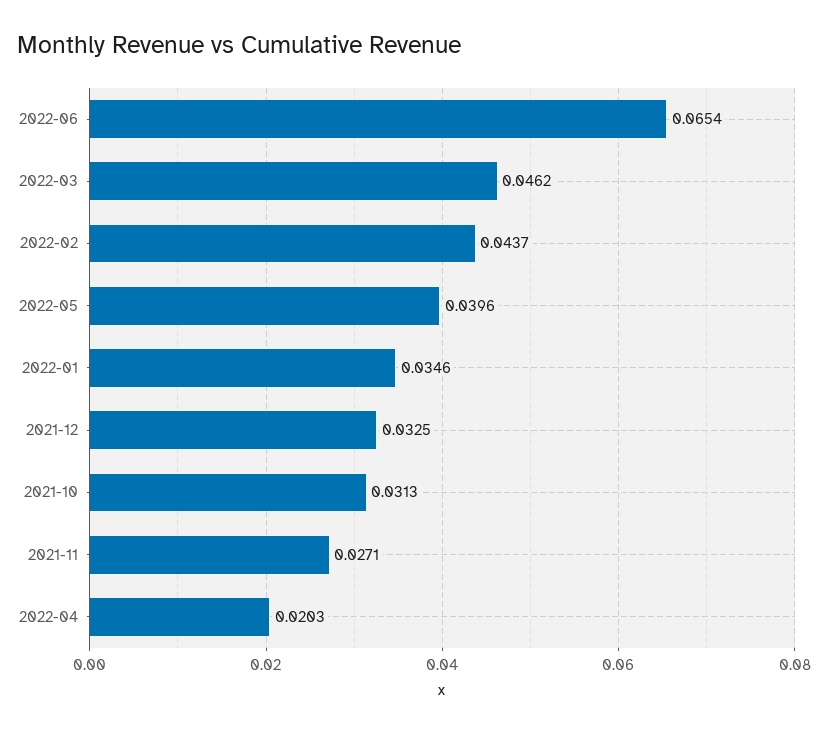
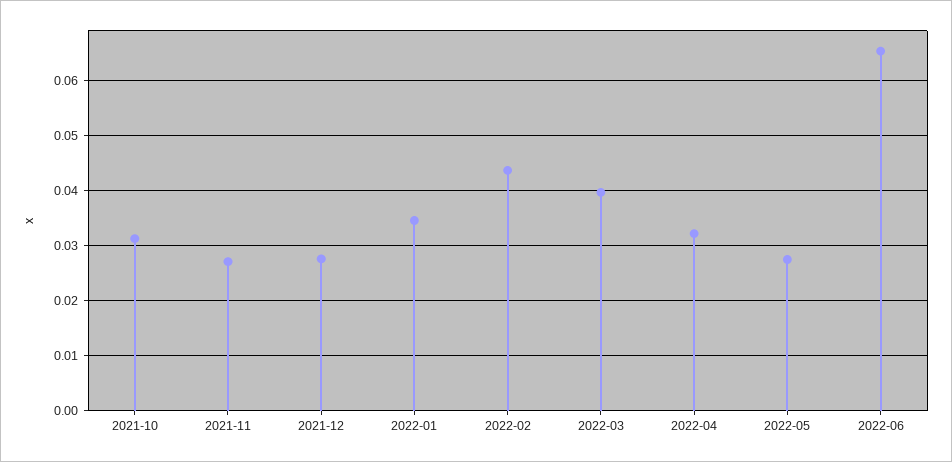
2022-03: 0.0462 -> 0.04
2022-05: 0.0396 -> 0.028
2021-12: 0.0325 -> 0.028
2022-04: 0.0203 -> 0.032

